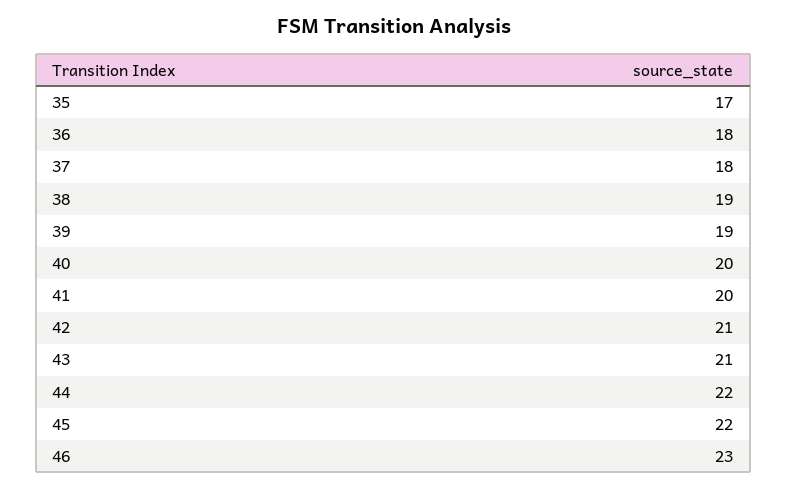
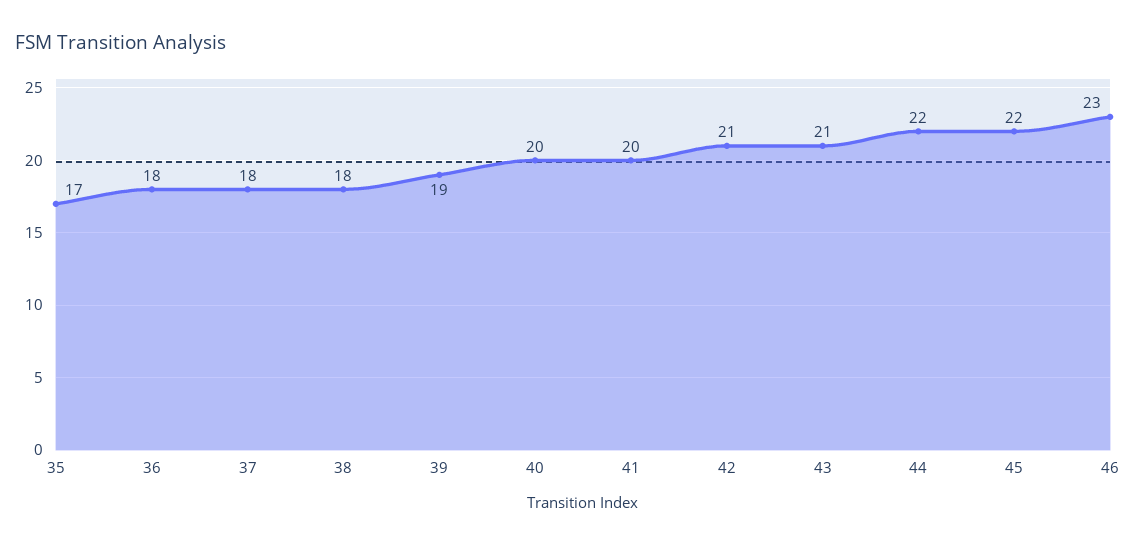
38: 19 -> 18

